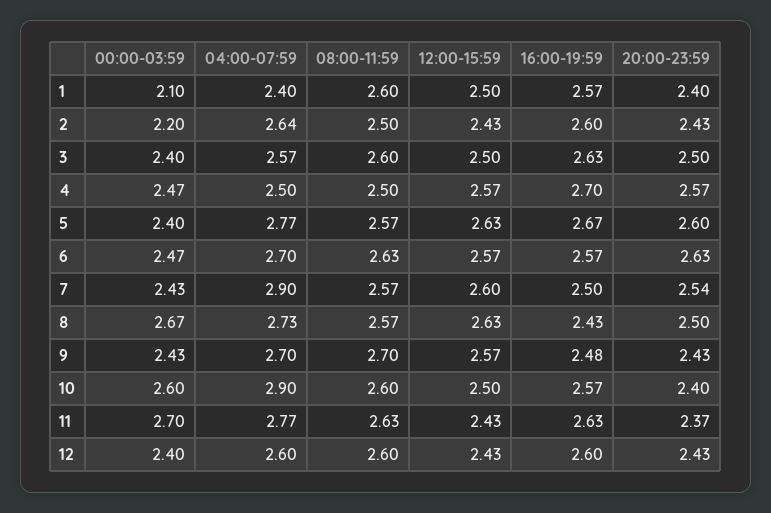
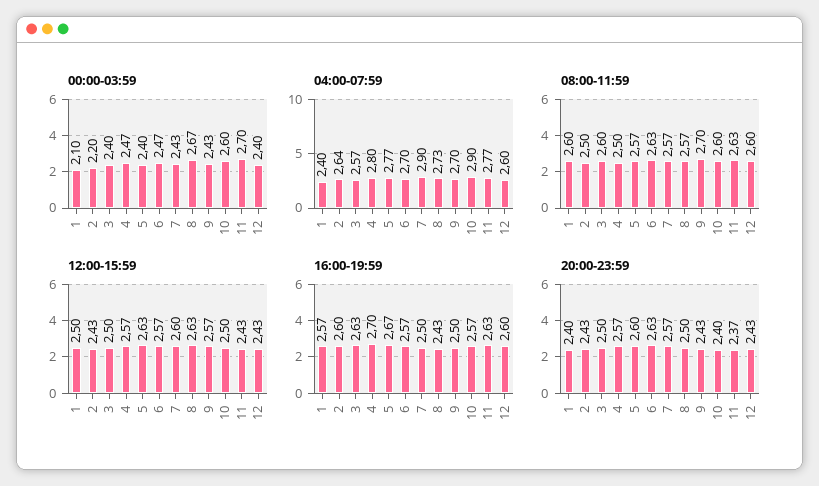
04:00-07:59, 4: 2.5 -> 2.8
20:00-23:59, 7: 2.54 -> 2.57
16:00-19:59, 9: 2.48 -> 2.5

